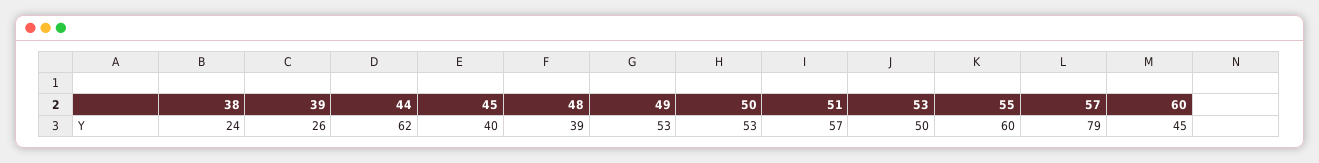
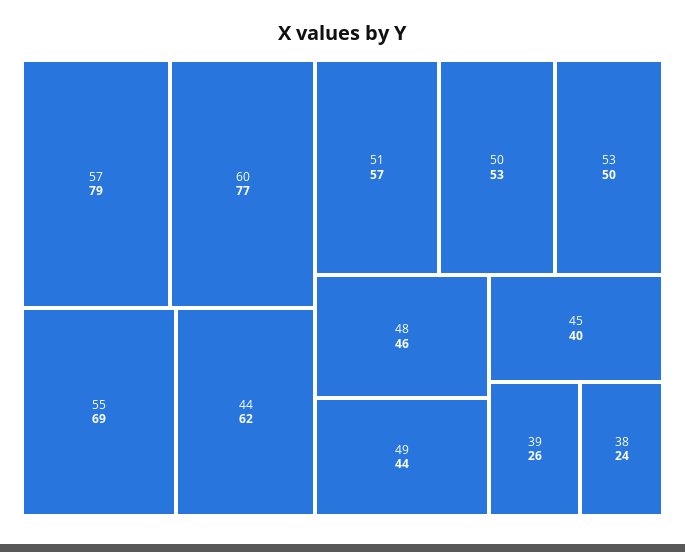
48: 39 -> 46
49: 53 -> 44
55: 60 -> 69
60: 45 -> 77

